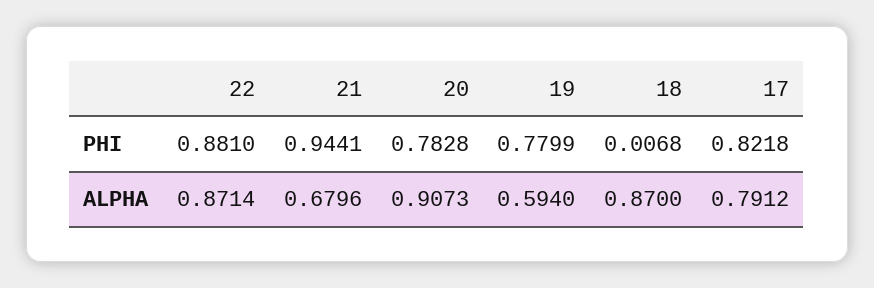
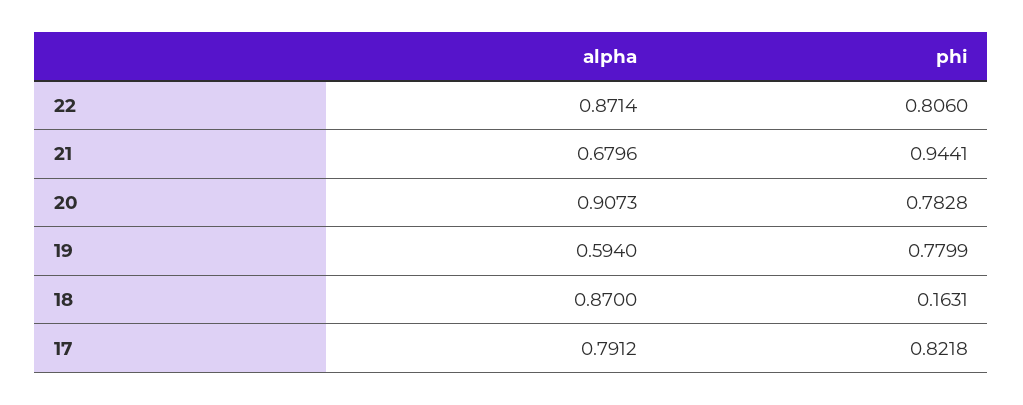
22, PHI: 0.881 -> 0.806
18, PHI: 0.0068 -> 0.1631

